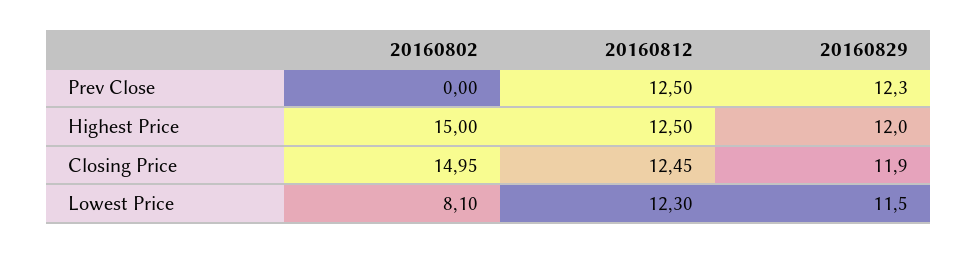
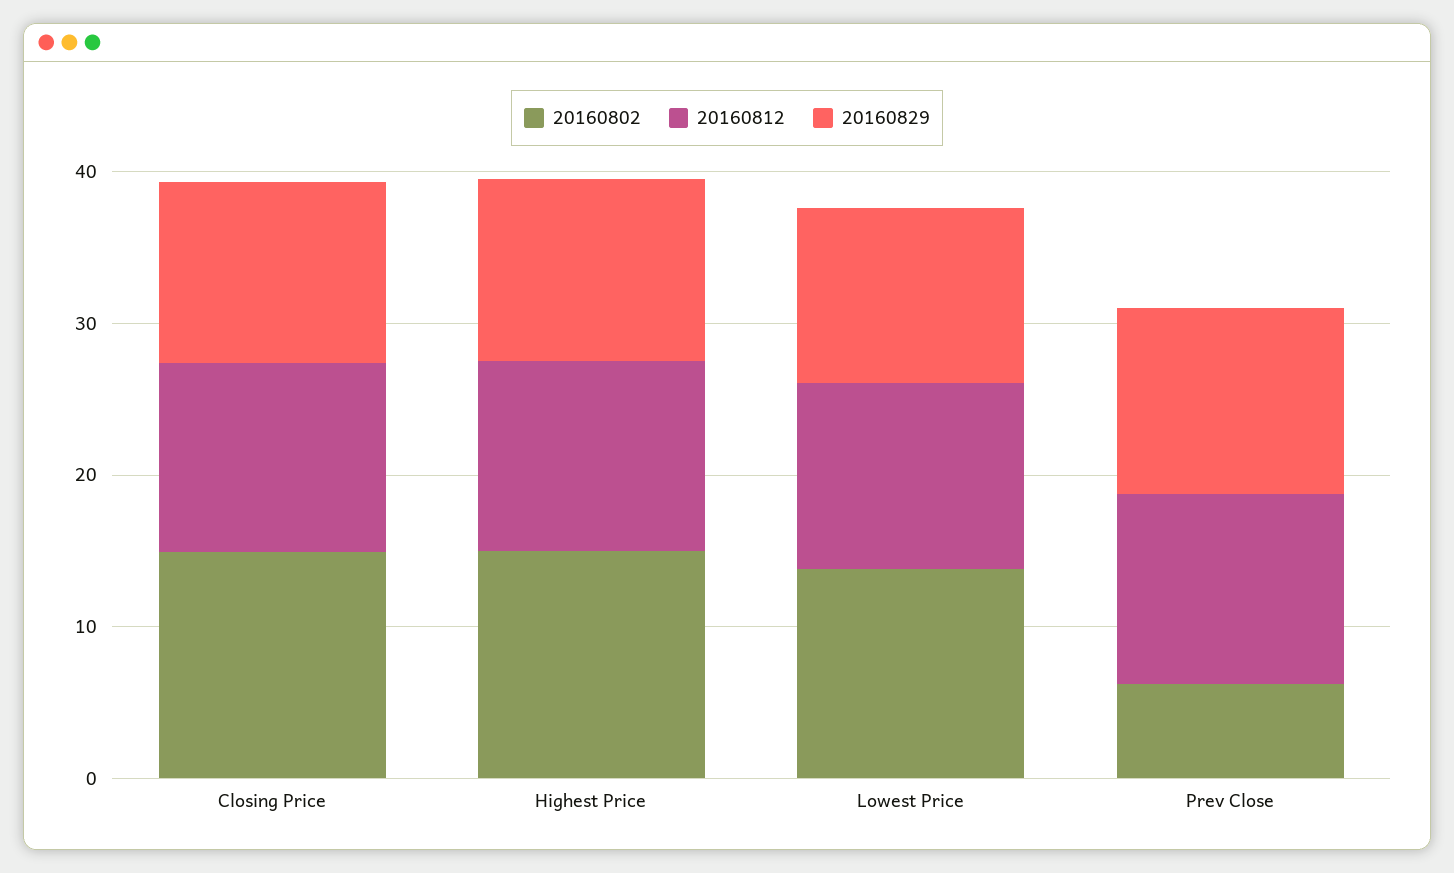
20160802, Prev Close: 0 -> 6
20160802, Lowest Price: 8.1 -> 14

